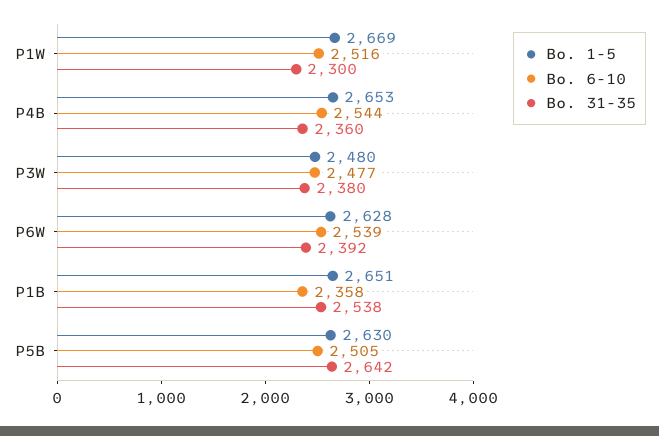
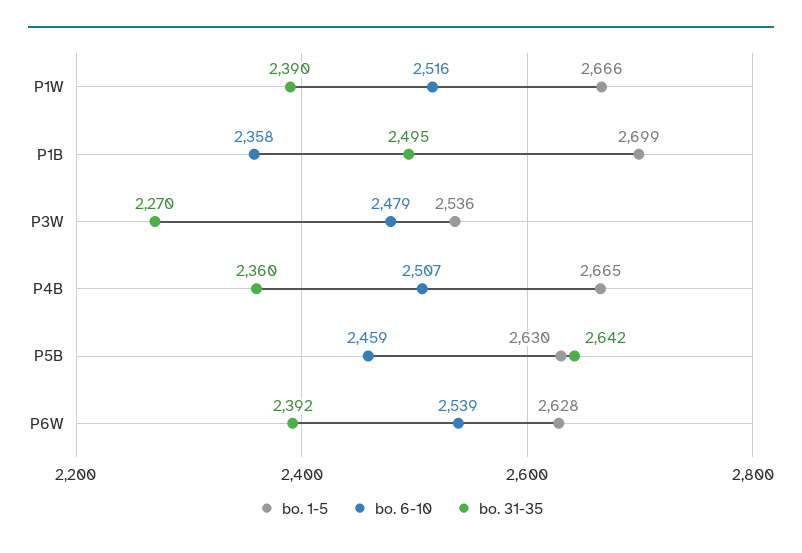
Bo. 1-5, P1W: 2669 -> 2666
Bo. 31-35, P1W: 2300 -> 2390
Bo. 1-5, P4B: 2653 -> 2665
Bo. 6-10, P4B: 2544 -> 2507
Bo. 1-5, P3W: 2480 -> 2536
Bo. 6-10, P3W: 2477 -> 2479
Bo. 31-35, P3W: 2380 -> 2270
Bo. 1-5, P1B: 2651 -> 2699
Bo. 31-35, P1B: 2538 -> 2495
Bo. 6-10, P5B: 2505 -> 2459

